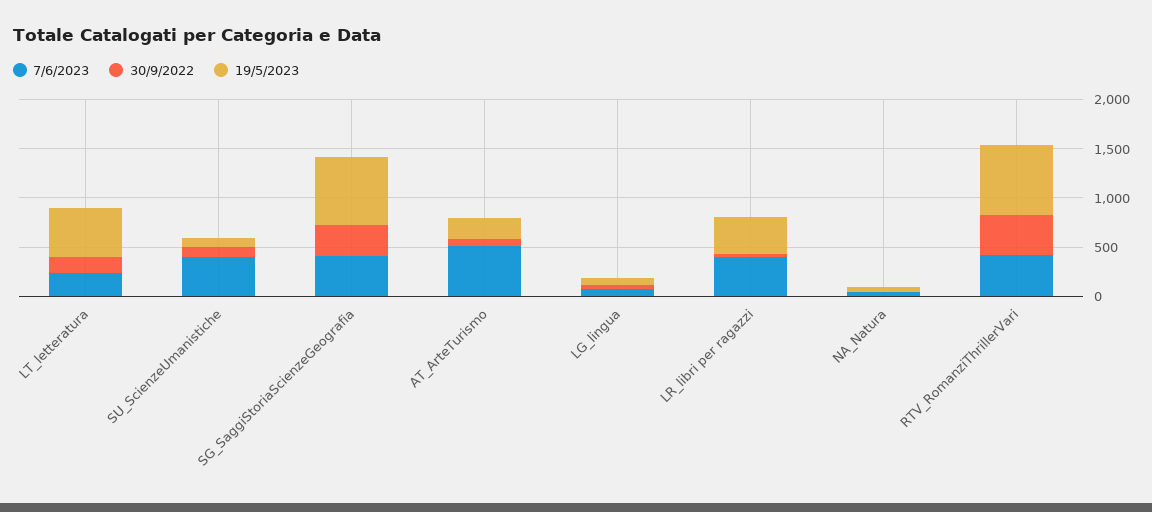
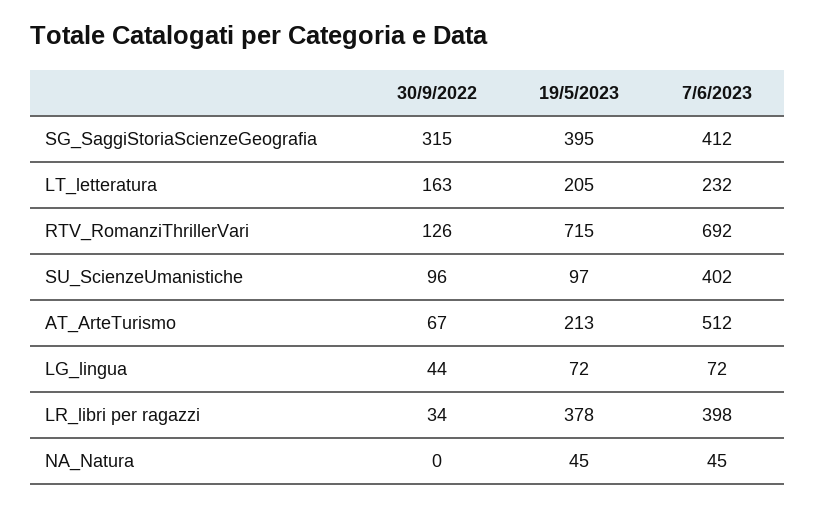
19/5/2023, LT_letteratura: 500 -> 205
19/5/2023, SG_SaggiStoriaScienzeGeografia: 700 -> 395
7/6/2023, RTV_RomanziThrillerVari: 400 -> 692
30/9/2022, RTV_RomanziThrillerVari: 400 -> 126

